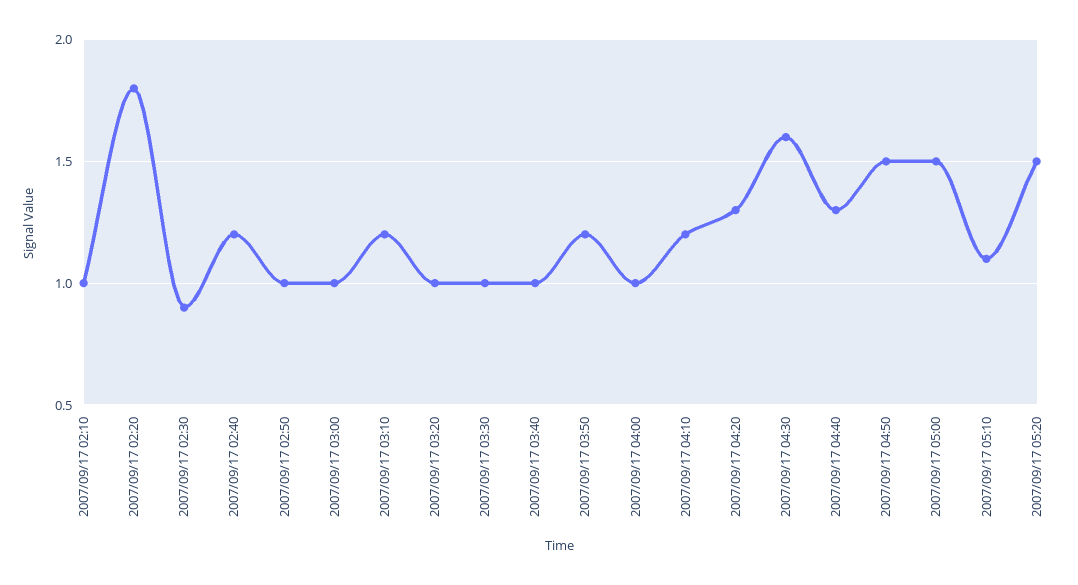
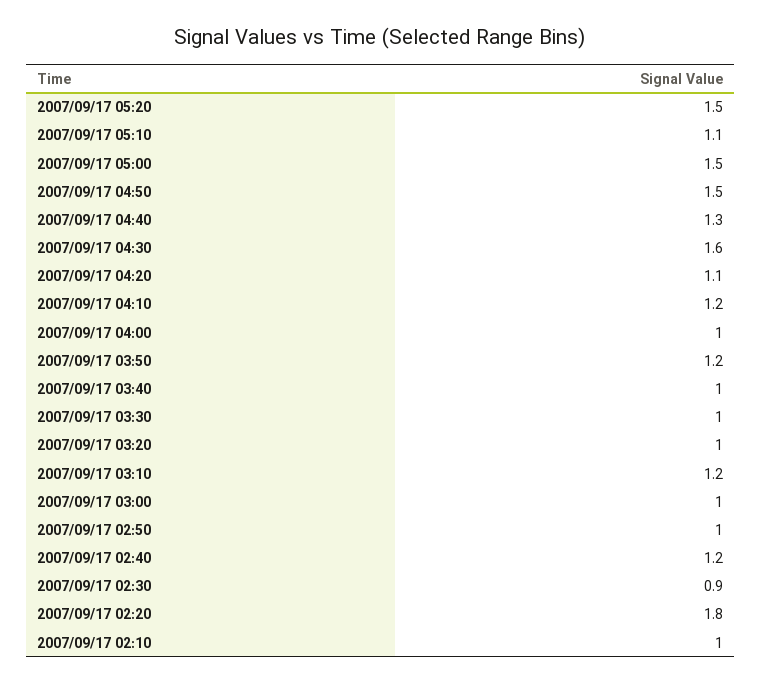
2007/09/17 04:20: 1.3 -> 1.1

